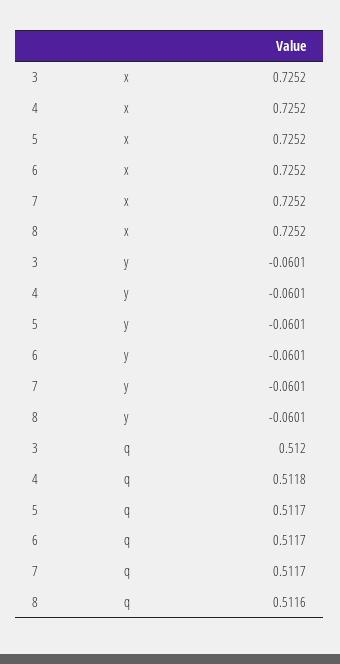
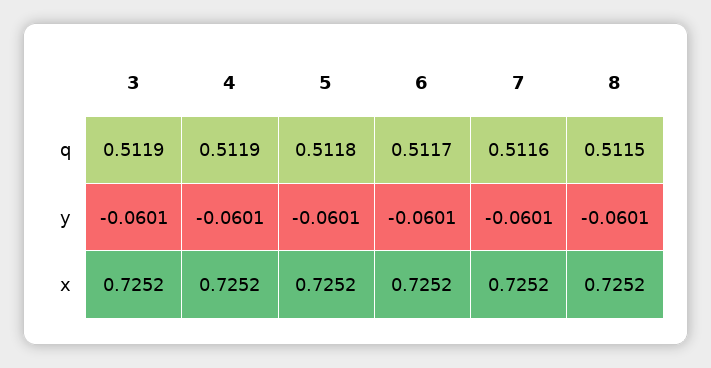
3, q: 0.512 -> 0.5119
4, q: 0.5118 -> 0.5119
5, q: 0.5117 -> 0.5118
7, q: 0.5117 -> 0.5116
8, q: 0.5116 -> 0.5115

